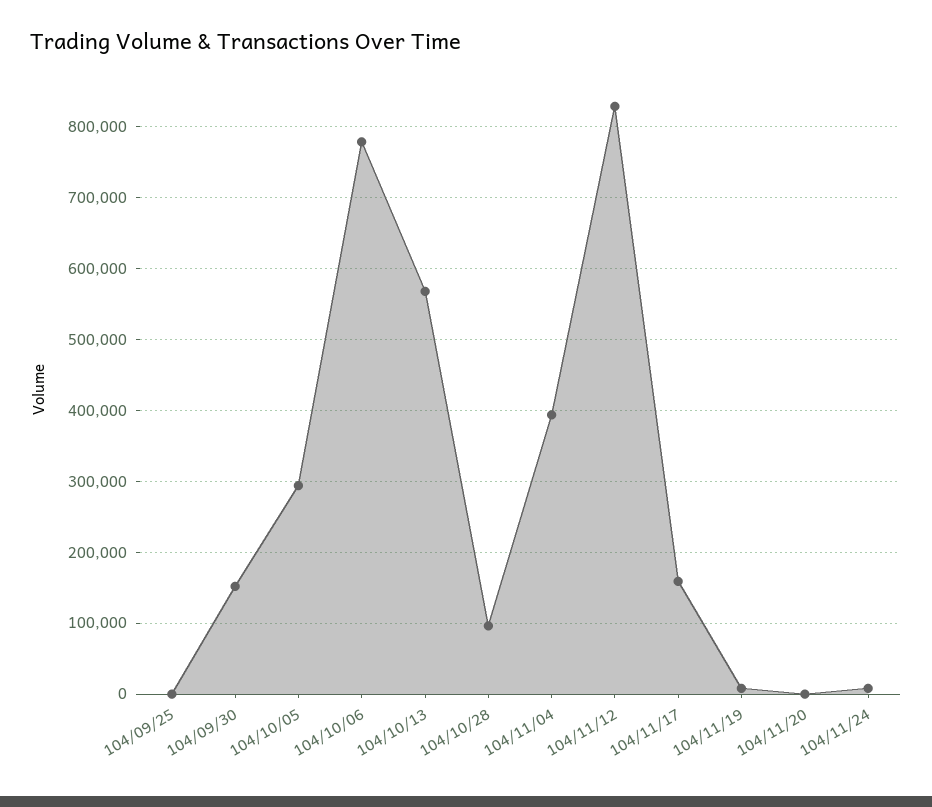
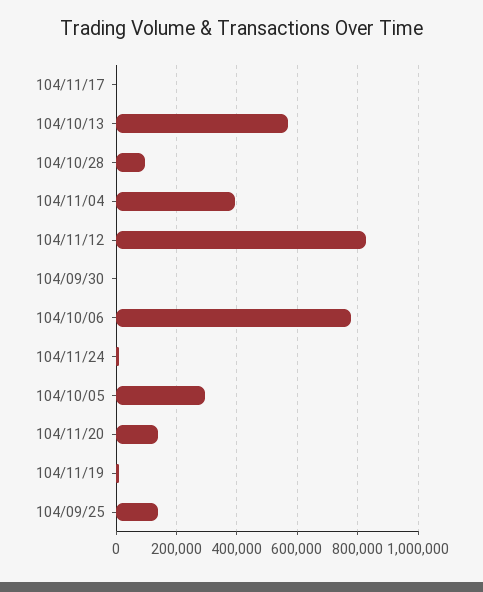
104/09/25: 0 -> 140000
104/09/30: 150000 -> 0
104/11/17: 160000 -> 0
104/11/20: 0 -> 140000

